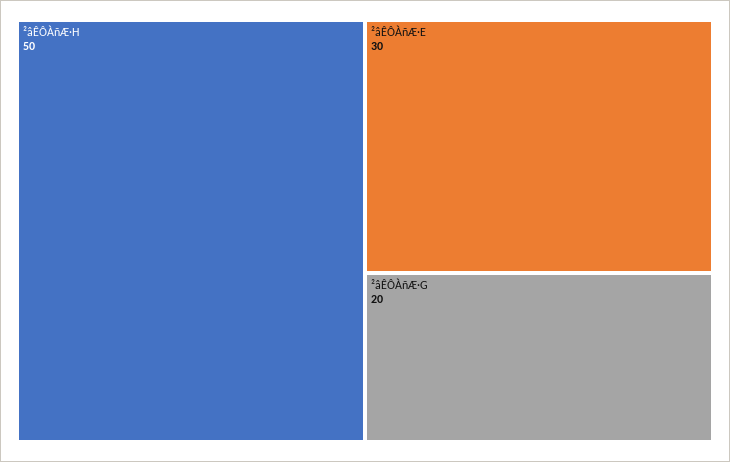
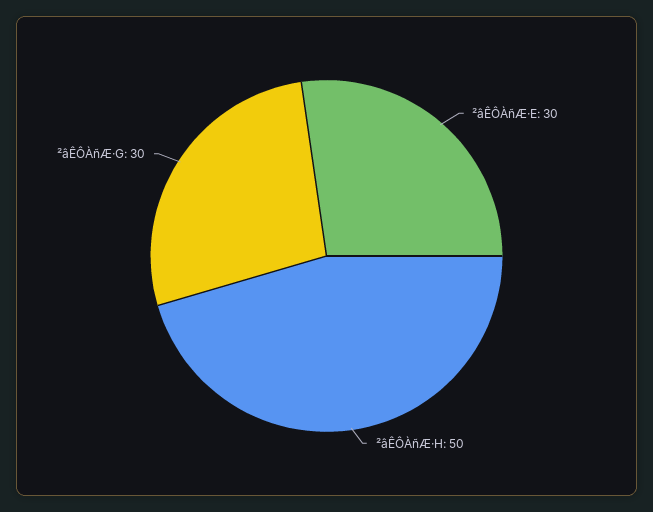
²âÊÔÀñÆ·G: 20 -> 30

